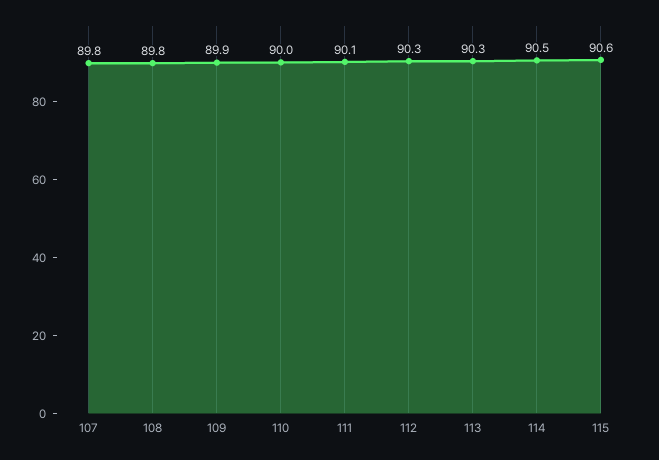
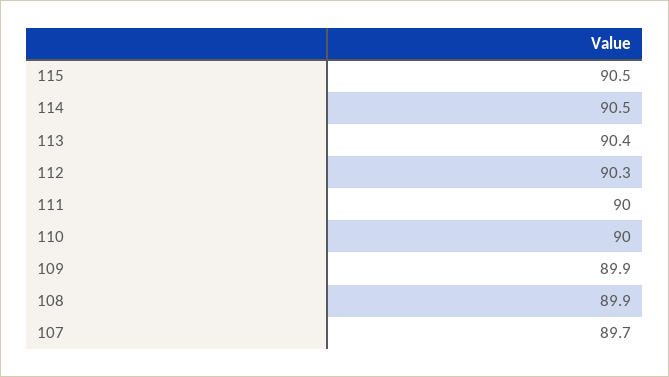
107: 89.8 -> 89.7
108: 89.8 -> 89.9
111: 90.1 -> 90
113: 90.3 -> 90.4
115: 90.6 -> 90.5

